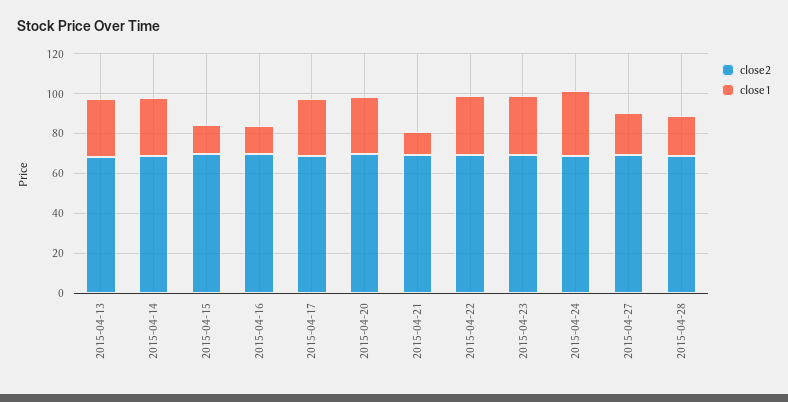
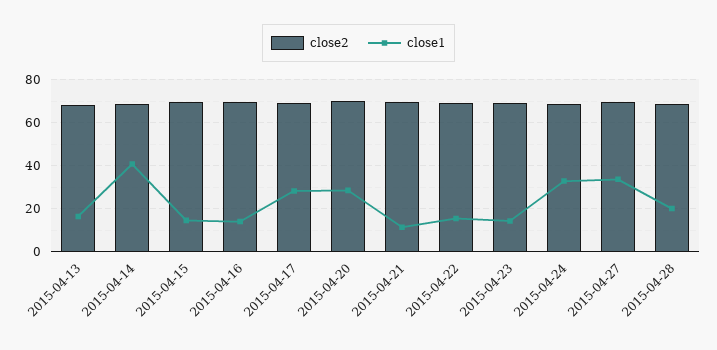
close1, 2015-04-13: 30 -> 15
close1, 2015-04-14: 30 -> 40
close1, 2015-04-22: 30 -> 15
close1, 2015-04-23: 30 -> 15
close1, 2015-04-27: 20 -> 35

